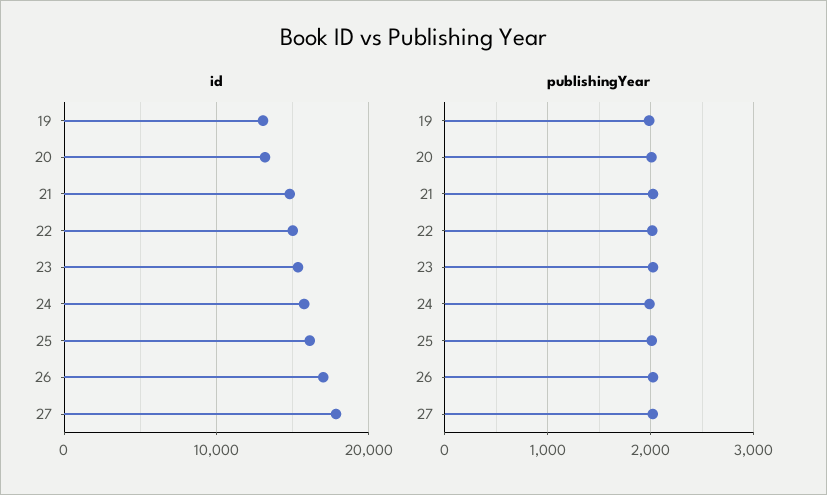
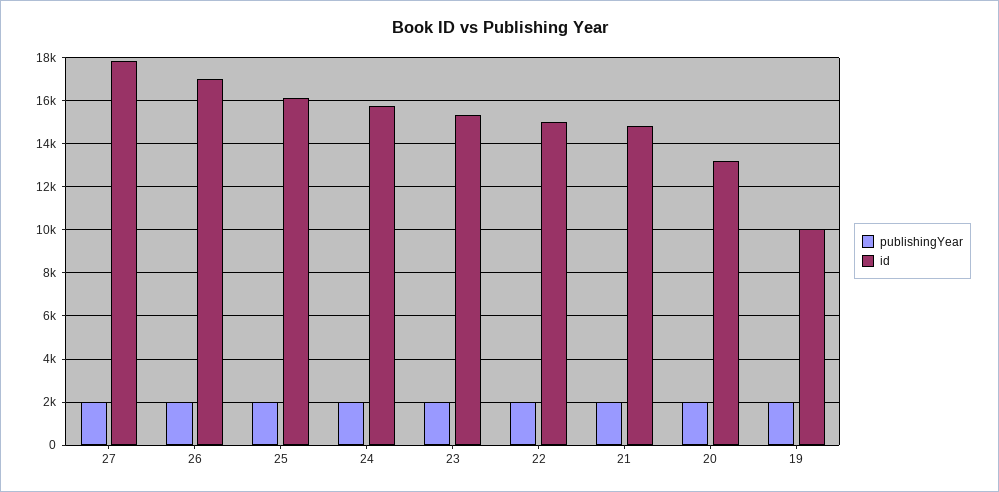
id, 19: 13000 -> 10000

